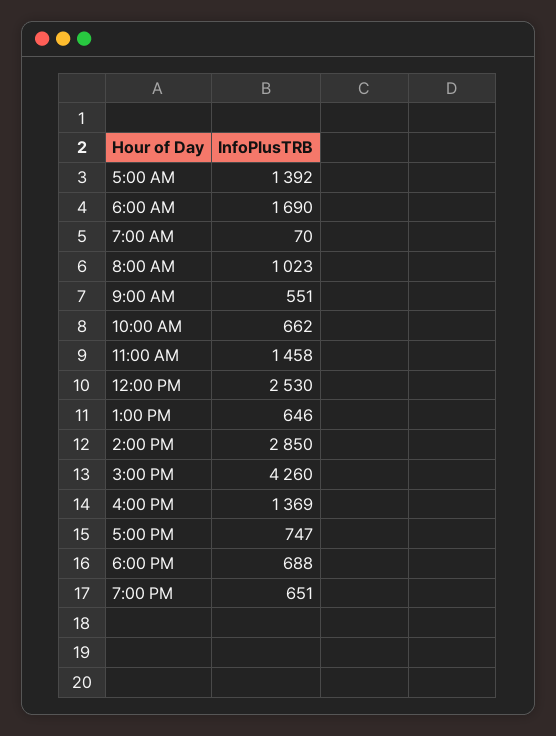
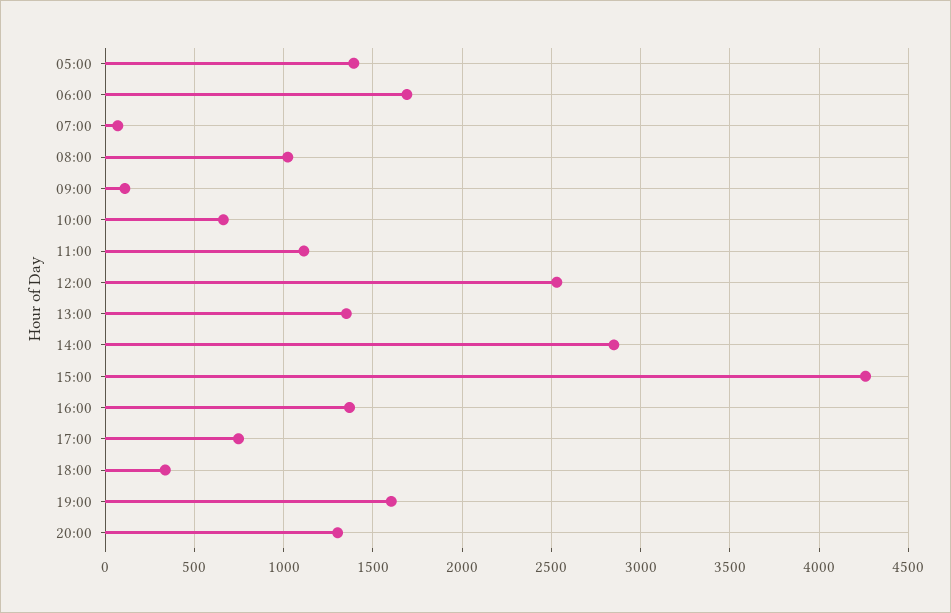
9:00 AM: 551 -> 100
11:00 AM: 1458 -> 1100
1:00 PM: 646 -> 1350
6:00 PM: 688 -> 350
7:00 PM: 651 -> 1600
20:00: none -> 1300

